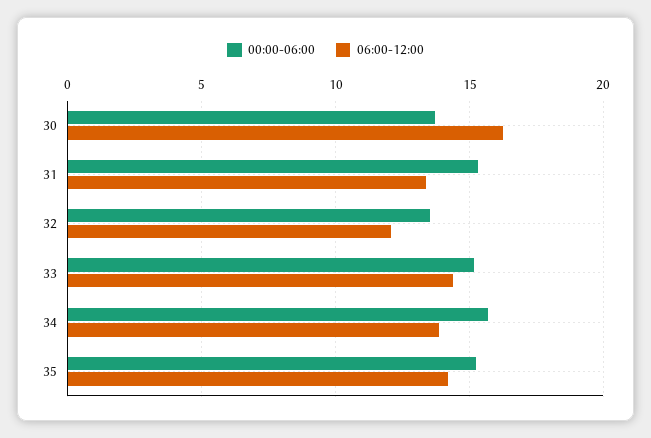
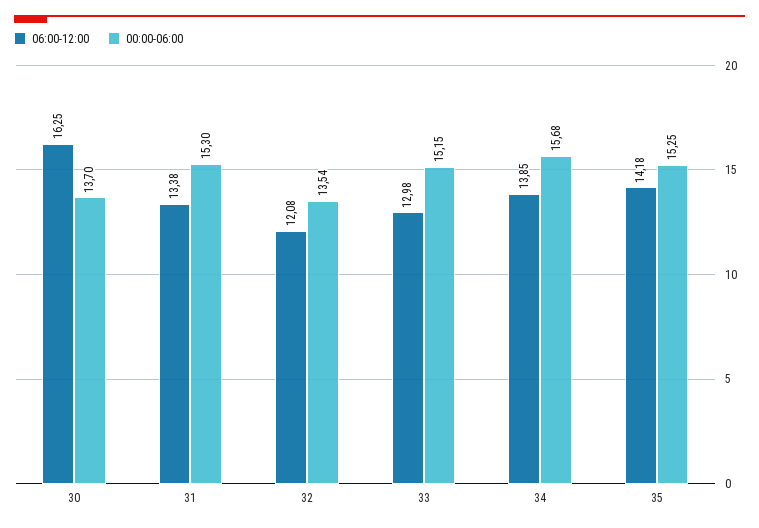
06:00-12:00, 33: 14.5 -> 12.98

